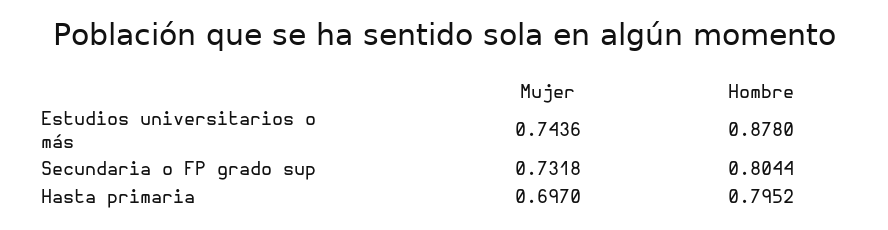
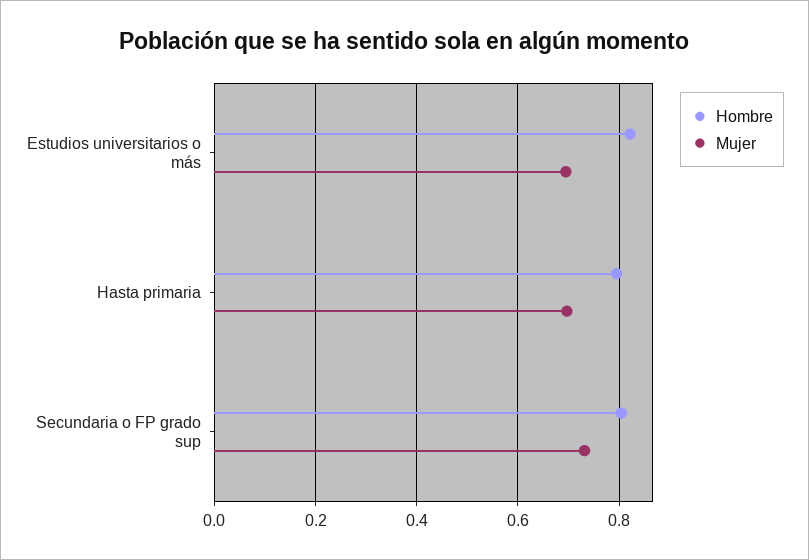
Mujer, Estudios universitarios o más: 0.7436 -> 0.7
Hombre, Estudios universitarios o más: 0.878 -> 0.82

